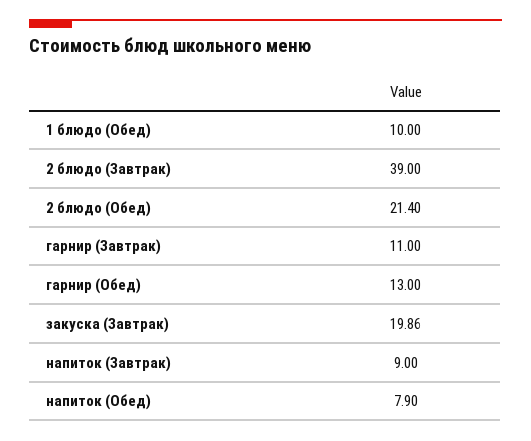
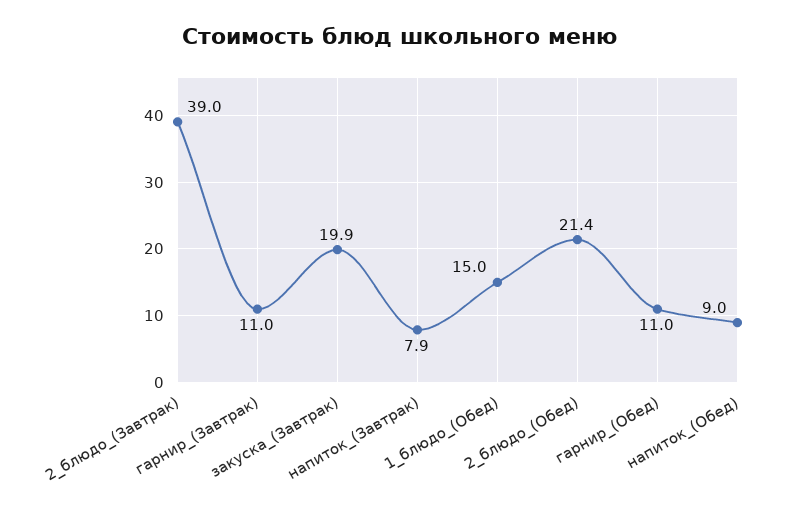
1 блюдо (Обед): 10 -> 15
гарнир (Обед): 13 -> 11
напиток (Завтрак): 9 -> 7.9
напиток (Обед): 7.9 -> 9

